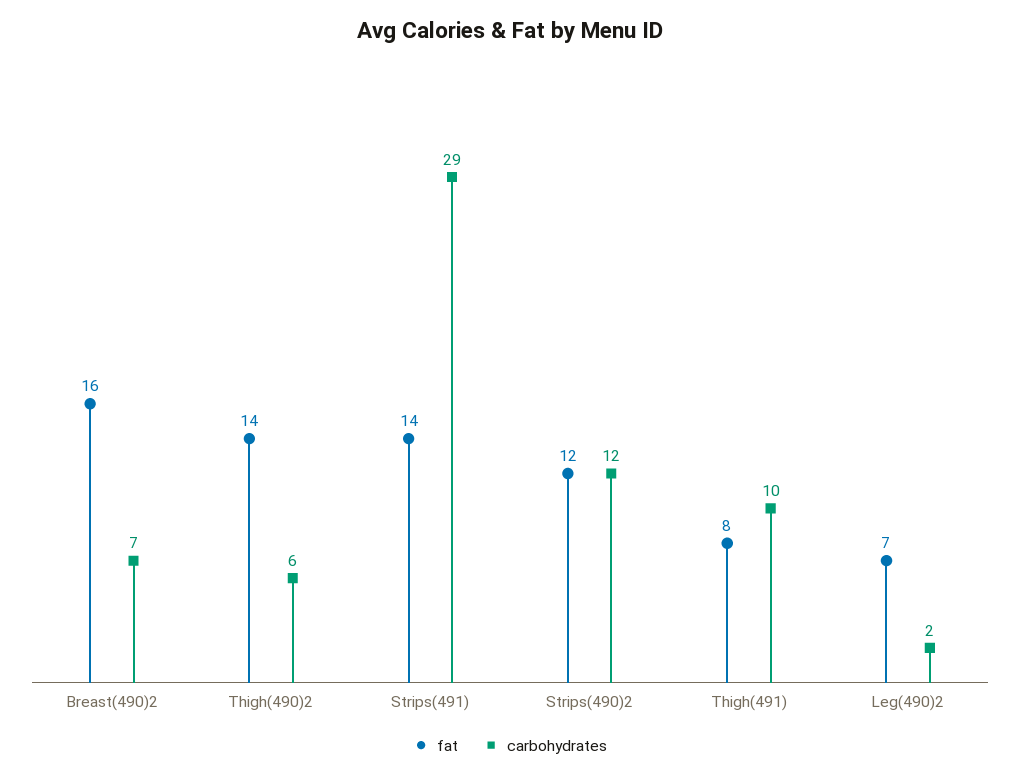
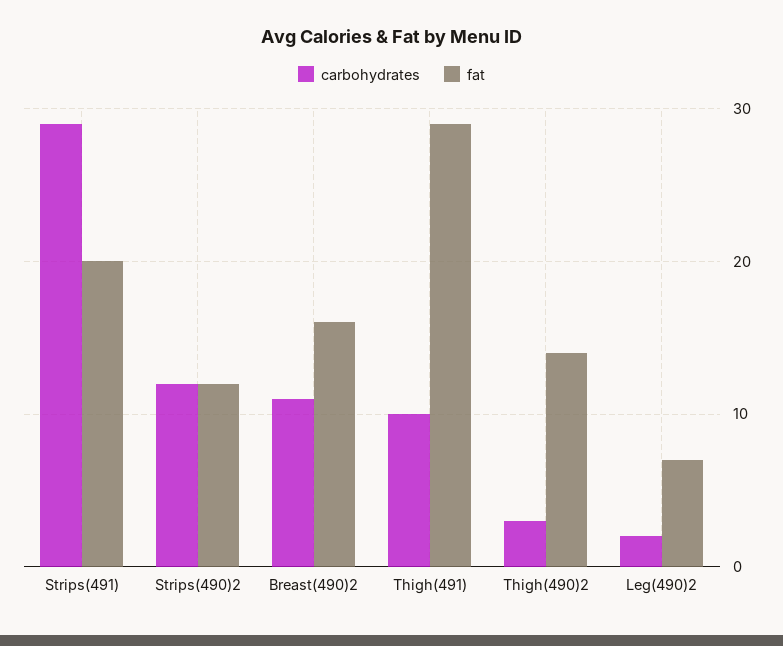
carbohydrates, Breast(490)2: 7 -> 11
carbohydrates, Thigh(490)2: 6 -> 3
fat, Strips(491): 14 -> 20
fat, Thigh(491): 8 -> 29

